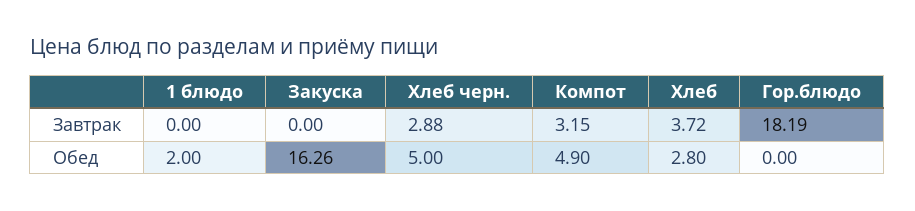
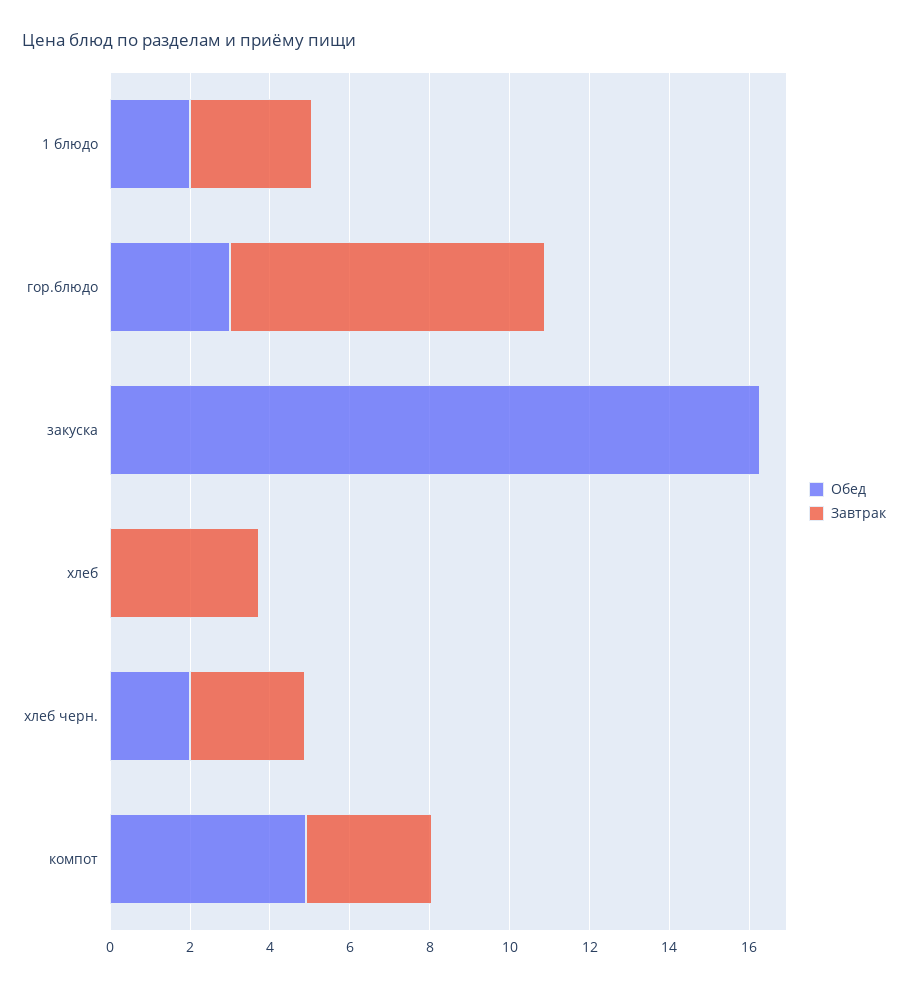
Завтрак, 1 блюдо: 0 -> 3
Завтрак, Гор.блюдо: 18.19 -> 8
Обед, Хлеб черн.: 5 -> 2
Обед, Хлеб: 2.8 -> 0
Обед, Гор.блюдо: 0 -> 3

